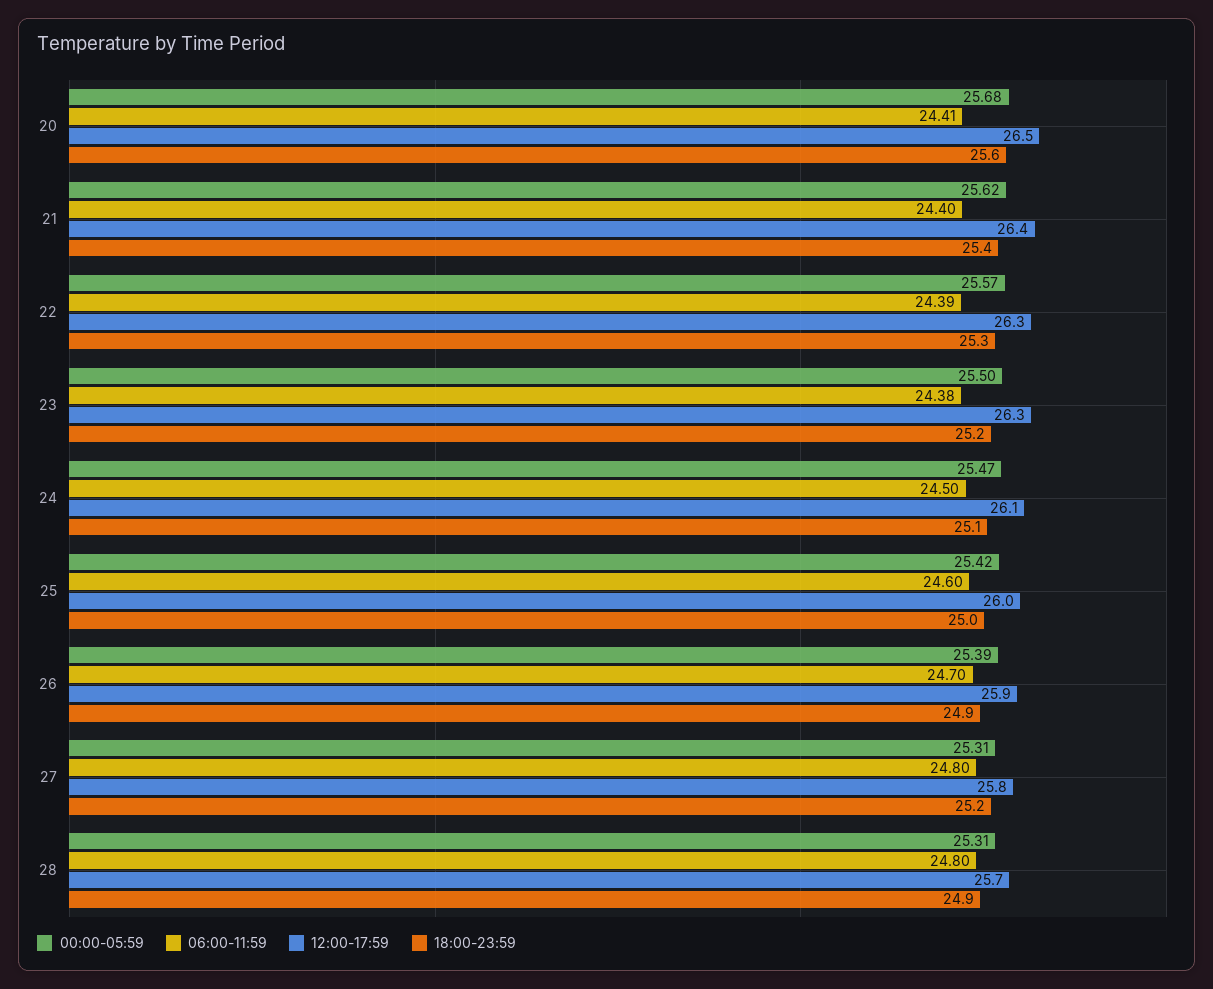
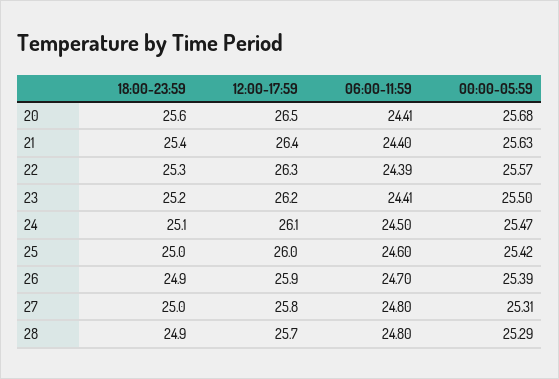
00:00-05:59, 21: 25.62 -> 25.63
06:00-11:59, 23: 24.38 -> 24.41
12:00-17:59, 23: 26.3 -> 26.2
18:00-23:59, 27: 25.2 -> 25
00:00-05:59, 28: 25.31 -> 25.29

